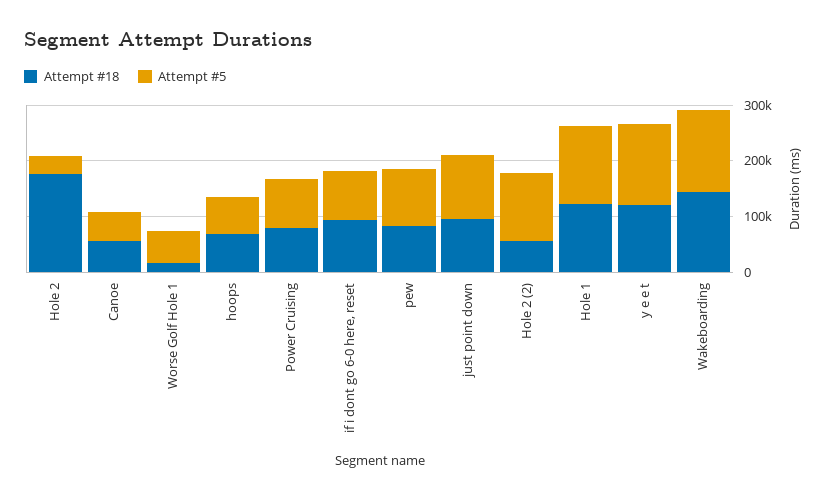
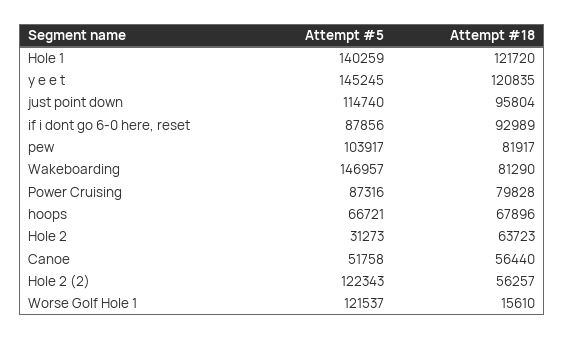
Attempt #18, Hole 2: 180000 -> 63723
Attempt #5, Worse Golf Hole 1: 60000 -> 121537
Attempt #18, Wakeboarding: 140000 -> 81290

